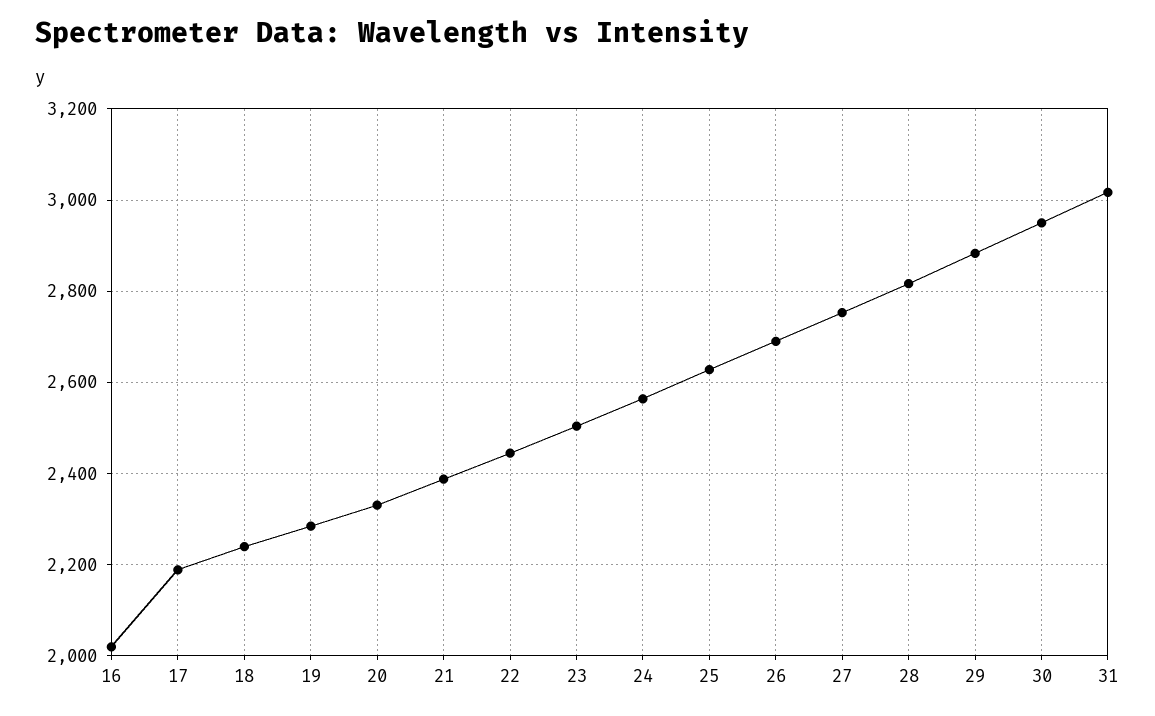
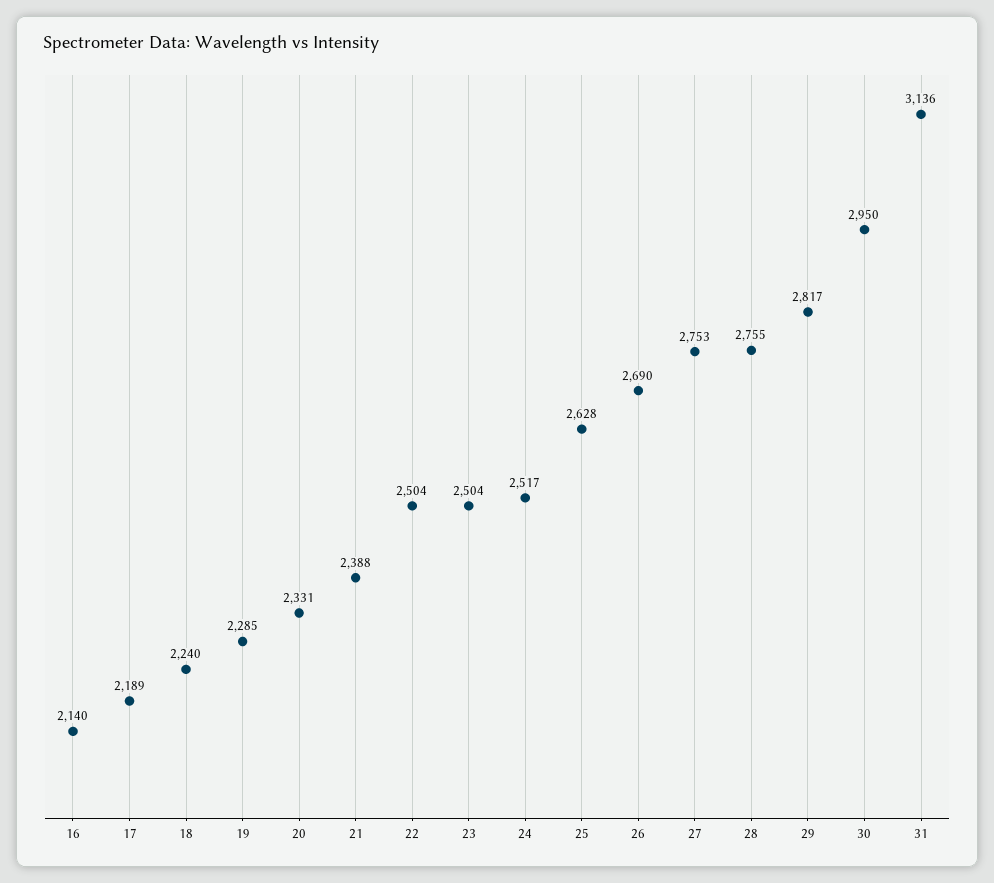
16: 2020 -> 2140
22: 2440 -> 2504
24: 2560 -> 2517
28: 2820 -> 2755
29: 2880 -> 2817
31: 3020 -> 3136

